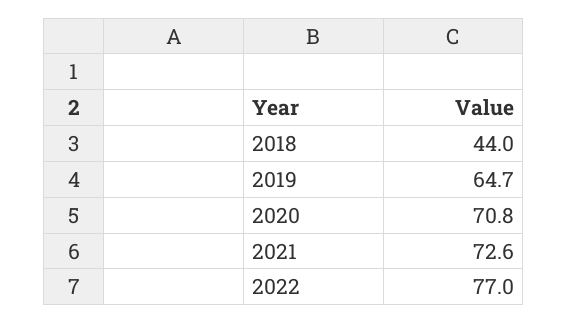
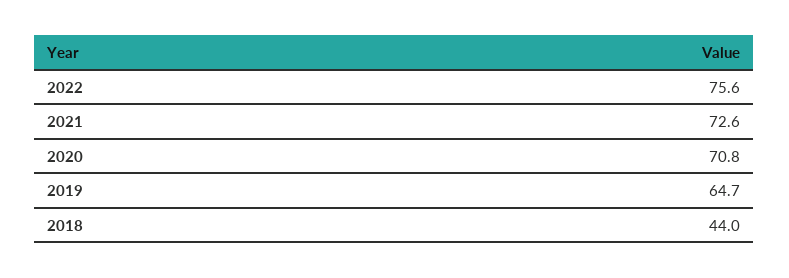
2022: 77 -> 75.6

